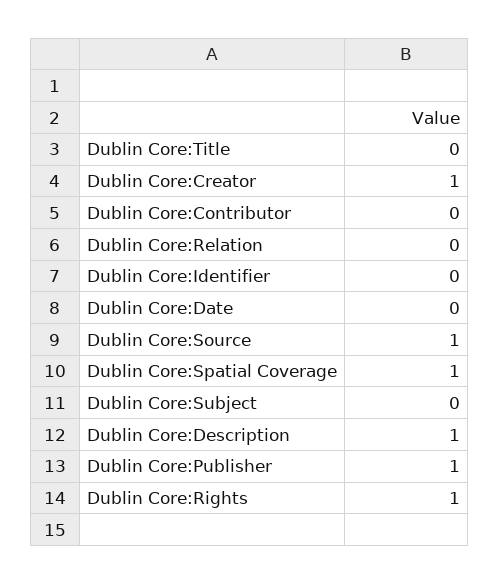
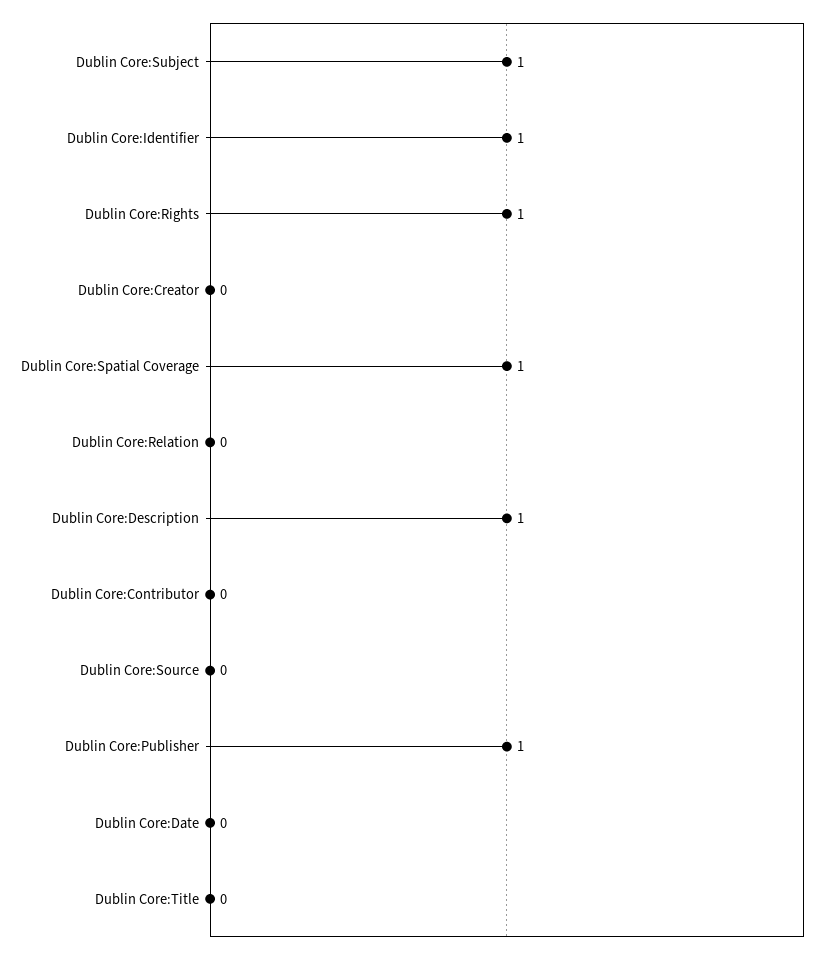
Dublin Core:Creator: 1 -> 0
Dublin Core:Identifier: 0 -> 1
Dublin Core:Source: 1 -> 0
Dublin Core:Subject: 0 -> 1

